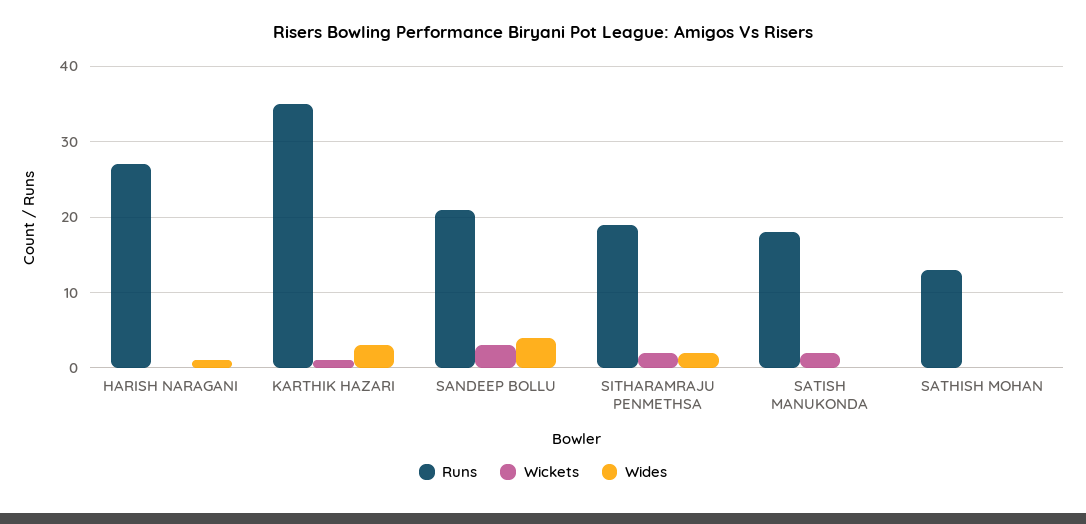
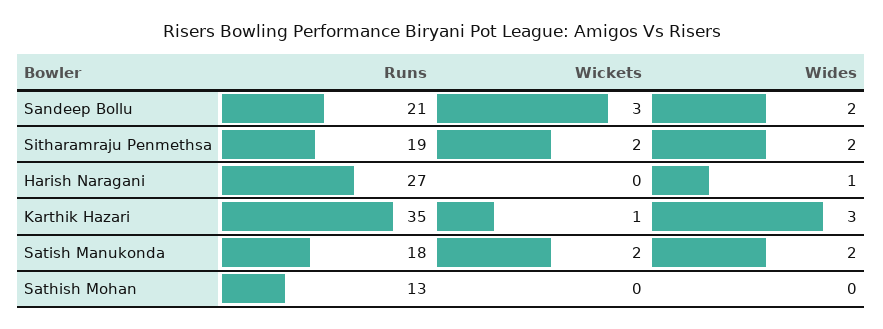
Wides, SANDEEP BOLLU: 4 -> 2
Wides, SATISH MANUKONDA: 0 -> 2

